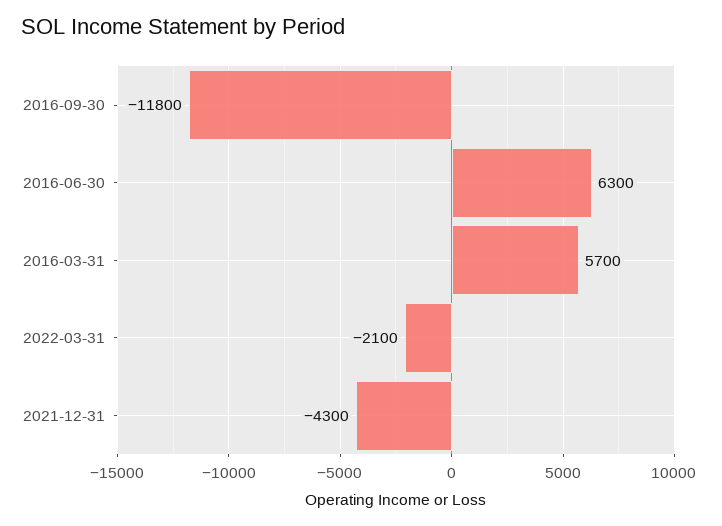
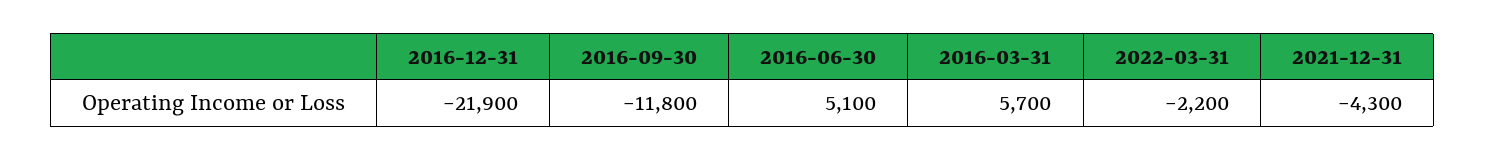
2016-06-30: 6300 -> 5100
2022-03-31: -2100 -> -2200
2016-12-31: none -> -21900

